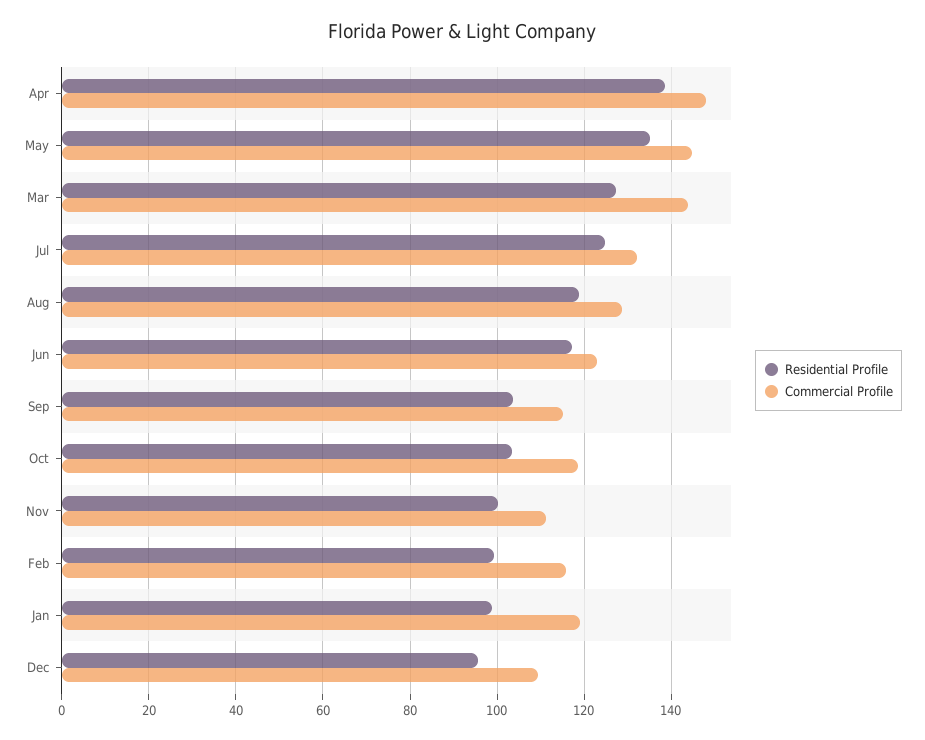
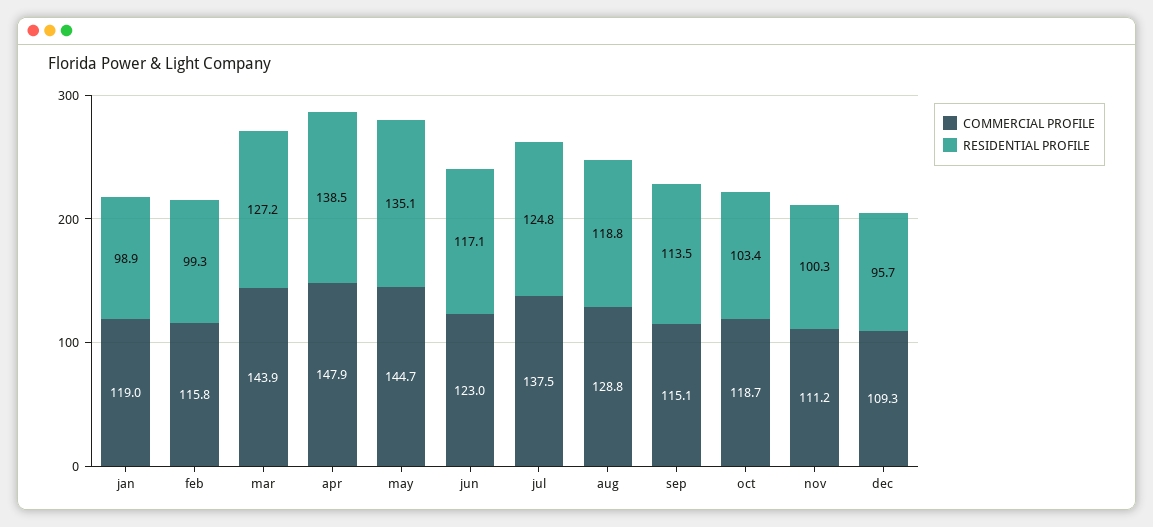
Commercial Profile, Jul: 132 -> 137.5
Residential Profile, Sep: 104 -> 113.5

